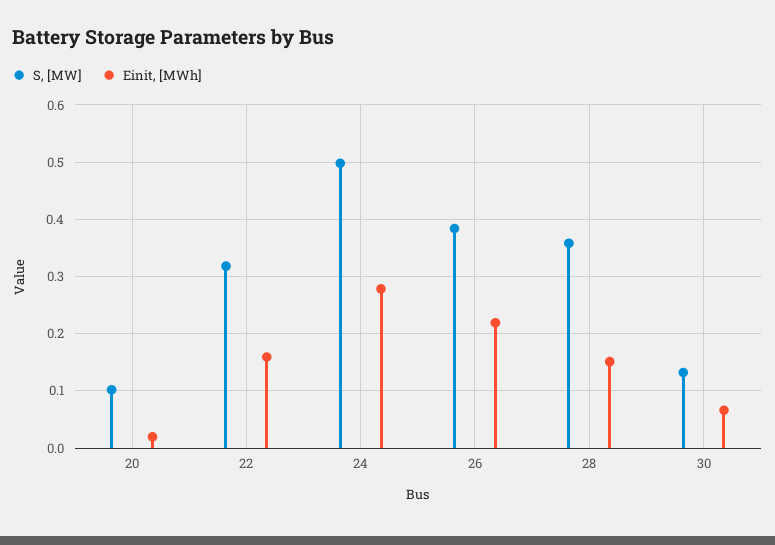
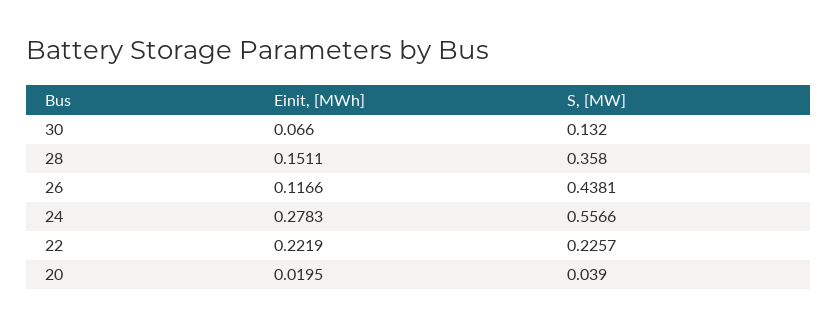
S, [MW], 20: 0.1 -> 0.039
S, [MW], 22: 0.32 -> 0.2257
Einit, [MWh], 22: 0.16 -> 0.2219
S, [MW], 24: 0.5 -> 0.5566
S, [MW], 26: 0.38 -> 0.4381
Einit, [MWh], 26: 0.22 -> 0.1166

